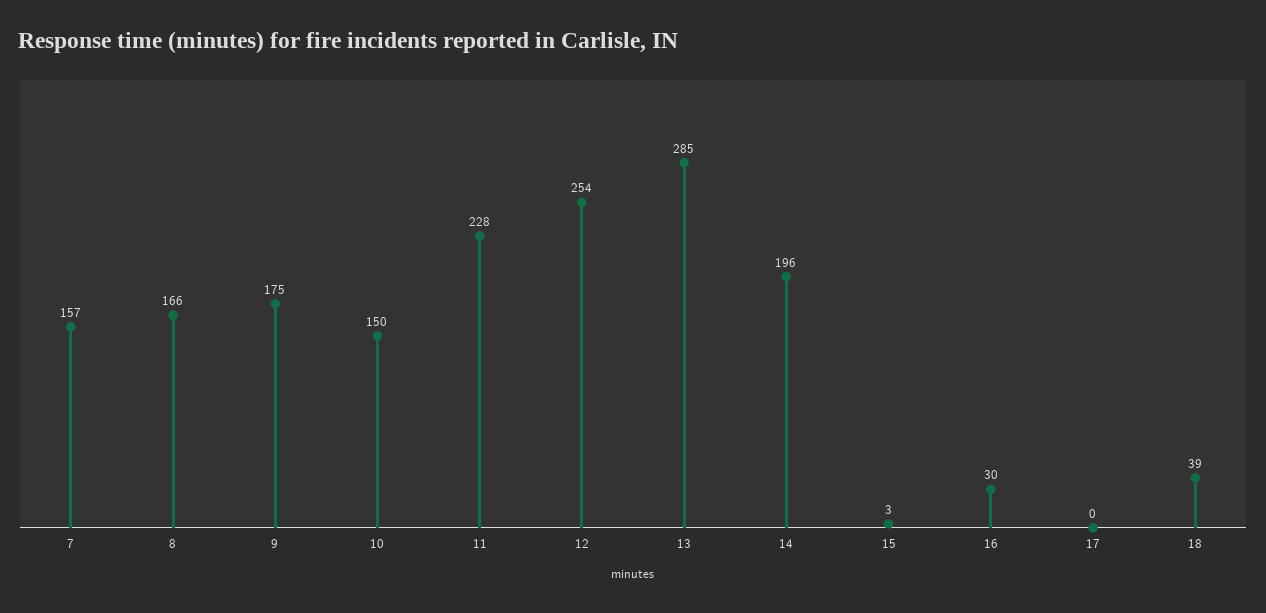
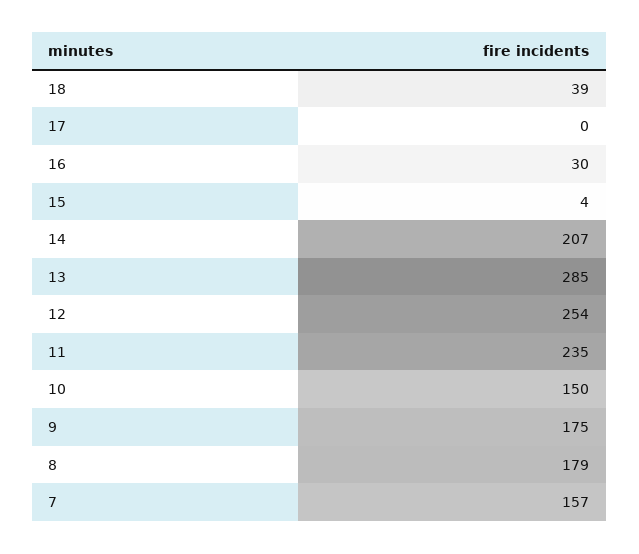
8: 166 -> 179
11: 228 -> 235
14: 196 -> 207
15: 3 -> 4

